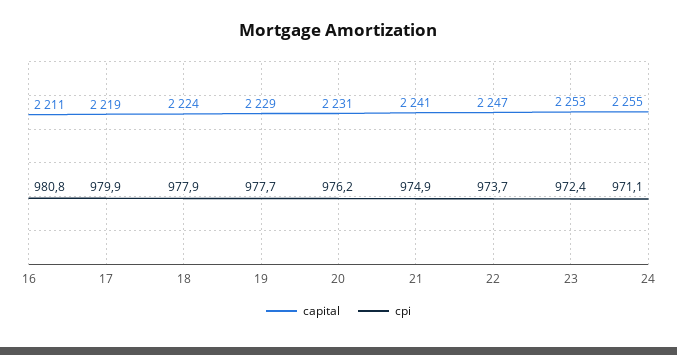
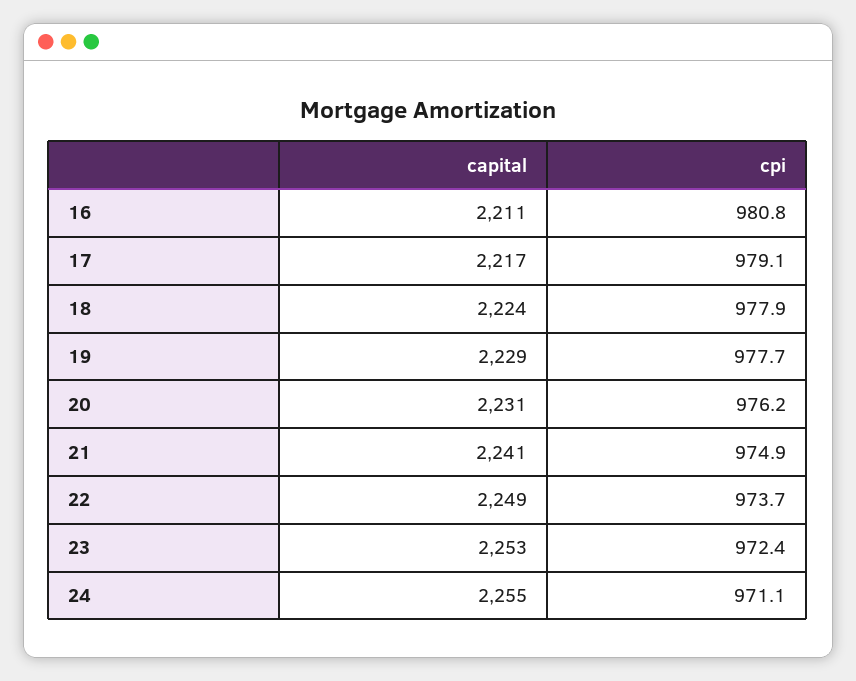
capital, 17: 2219 -> 2217
cpi, 17: 979.9 -> 979.1
capital, 22: 2247 -> 2249

